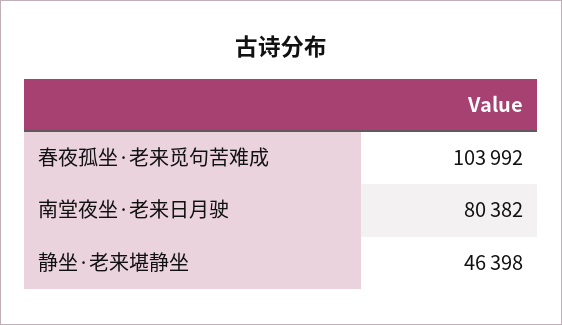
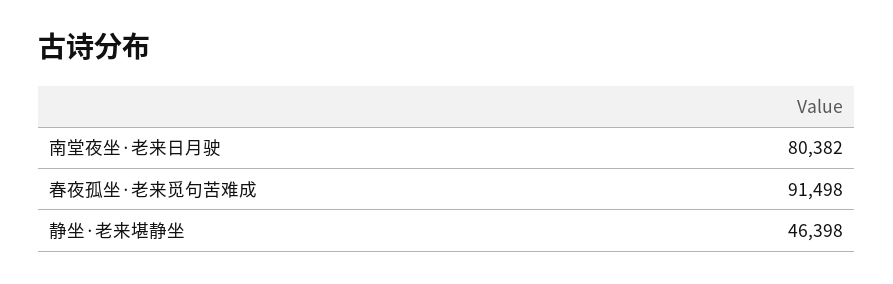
春夜孤坐·老来觅句苦难成: 103992 -> 91498

